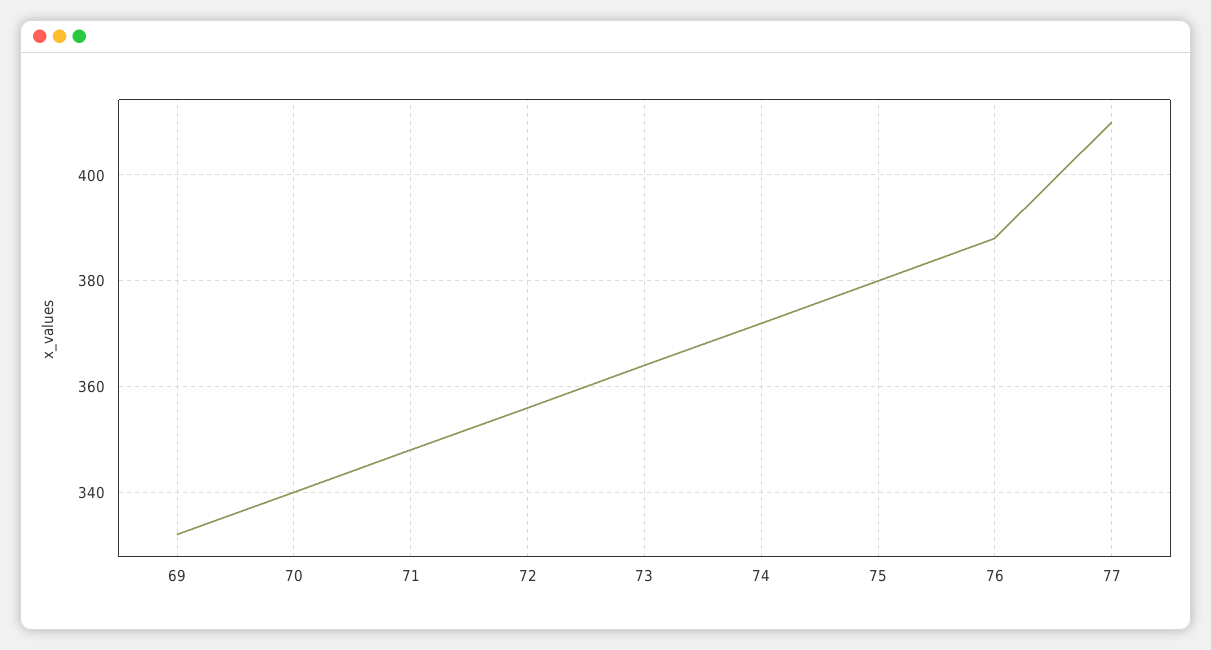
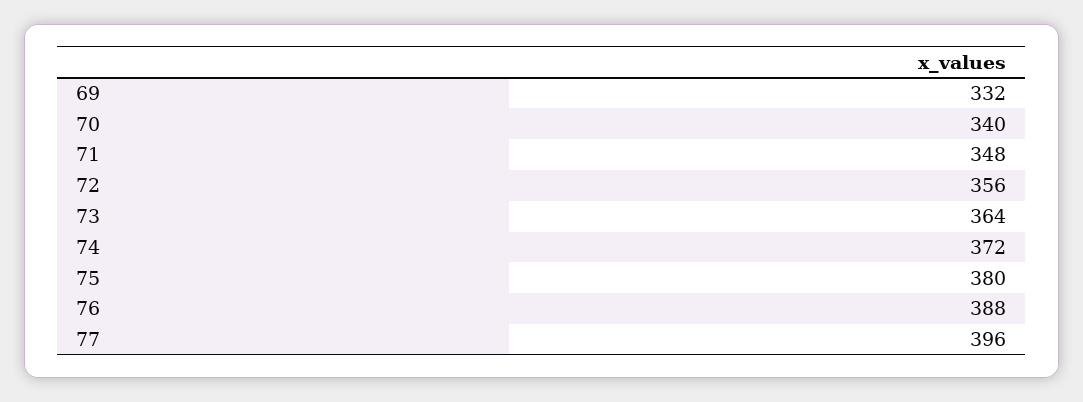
77: 410 -> 396

